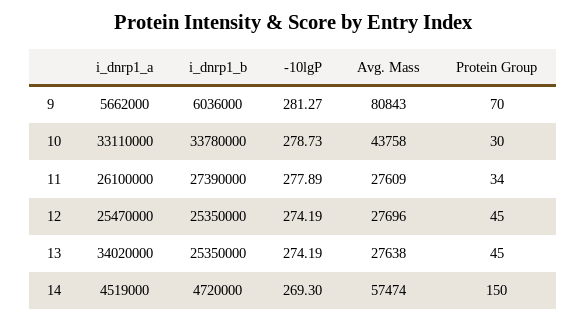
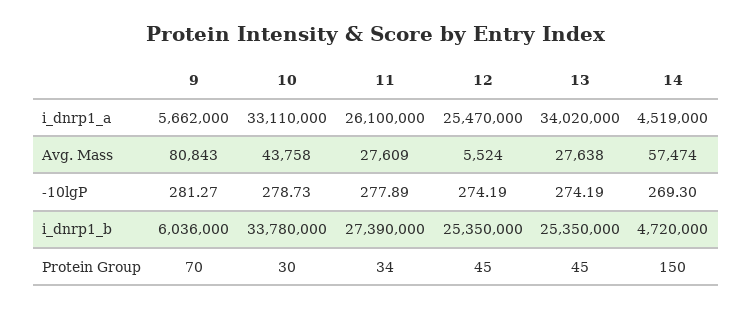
Avg. Mass, 12: 27696 -> 5524

